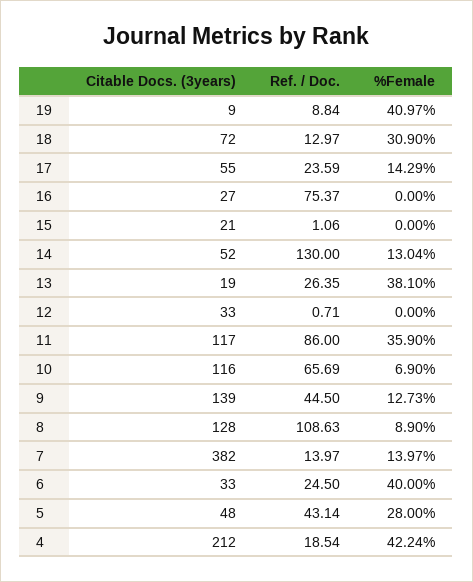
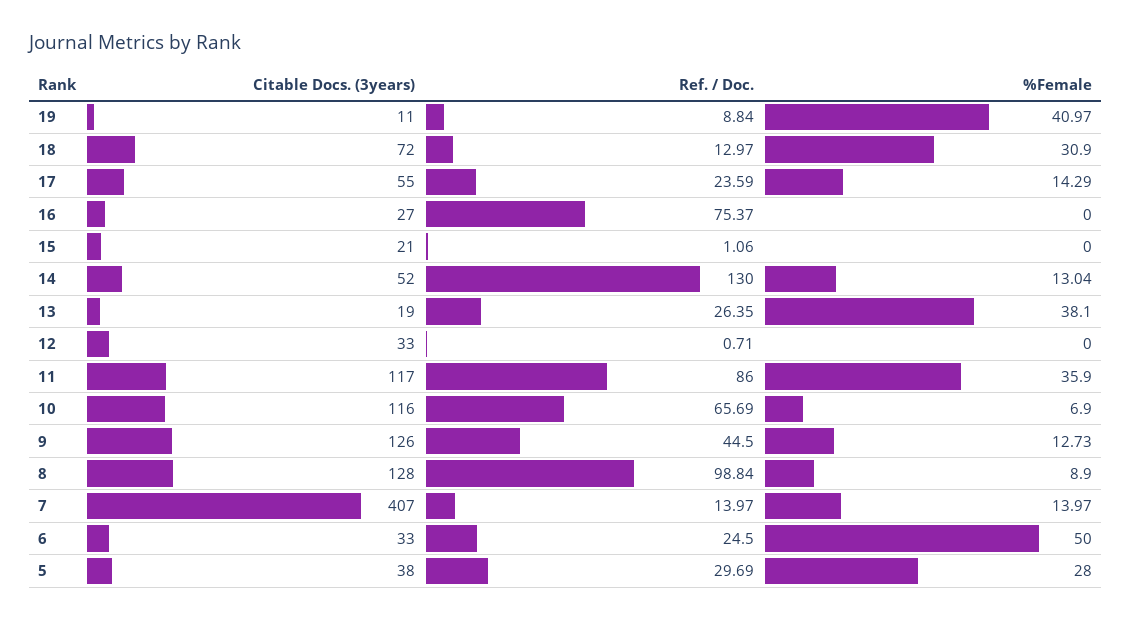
Citable Docs. (3years), 19: 9 -> 11
Citable Docs. (3years), 9: 139 -> 126
Ref. / Doc., 8: 108.63 -> 98.84
Citable Docs. (3years), 7: 382 -> 407
%Female, 6: 40 -> 50
Citable Docs. (3years), 5: 48 -> 38
Ref. / Doc., 5: 43.14 -> 29.69
Citable Docs. (3years), 4: 212 -> none
Ref. / Doc., 4: 18.54 -> none
%Female, 4: 42.24 -> none

